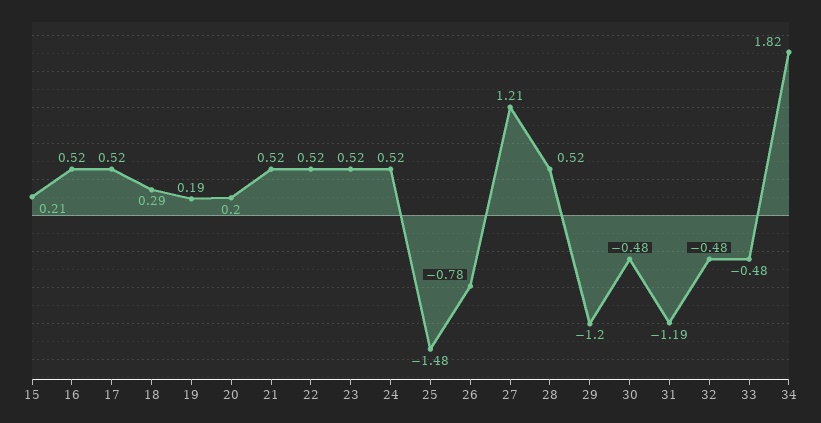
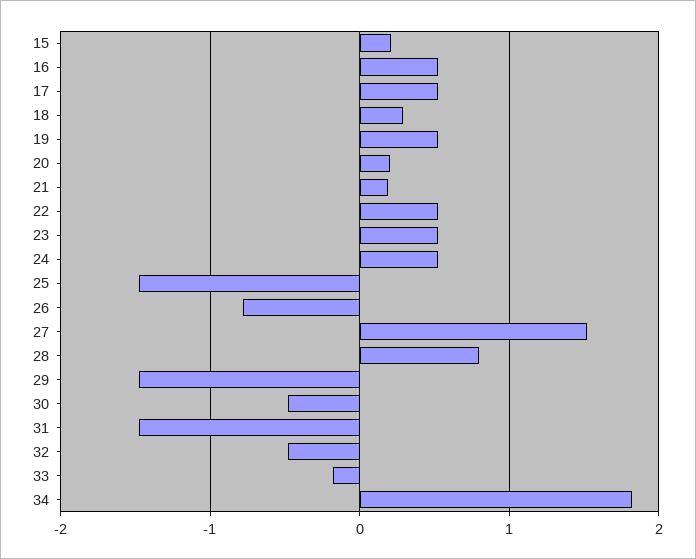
19: 0.19 -> 0.5
21: 0.52 -> 0.2
27: 1.21 -> 1.5
28: 0.52 -> 0.8
29: -1.2 -> -1.5
31: -1.19 -> -1.5
33: -0.48 -> -0.2

